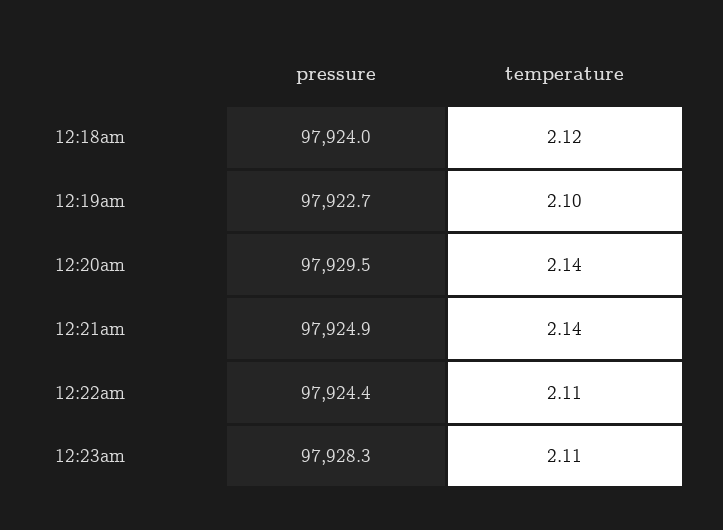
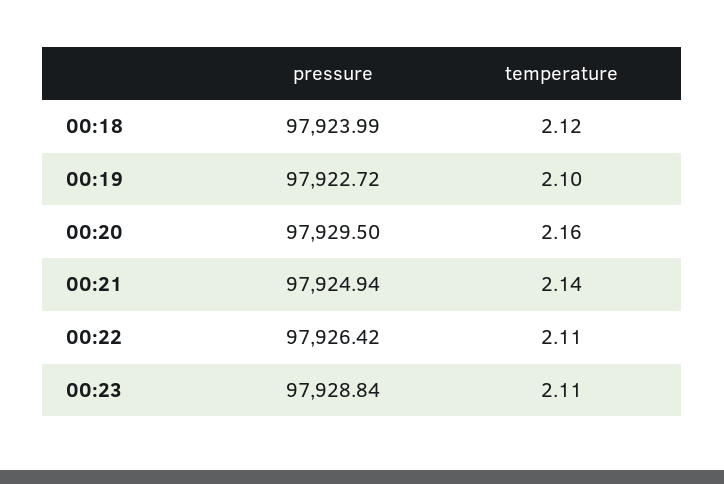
temperature, 12:20am: 2.14 -> 2.16
pressure, 12:22am: 97924.4 -> 97926.42
pressure, 12:23am: 97928.3 -> 97928.84

